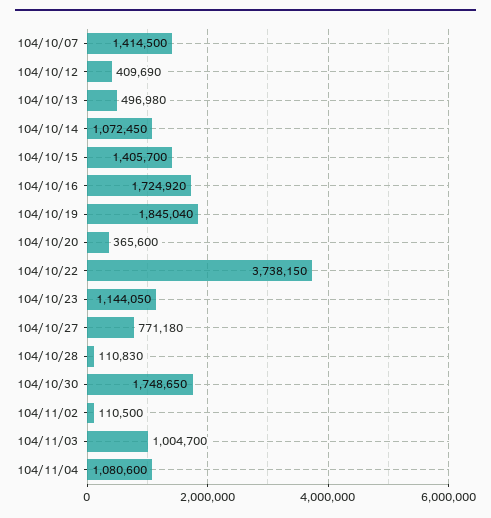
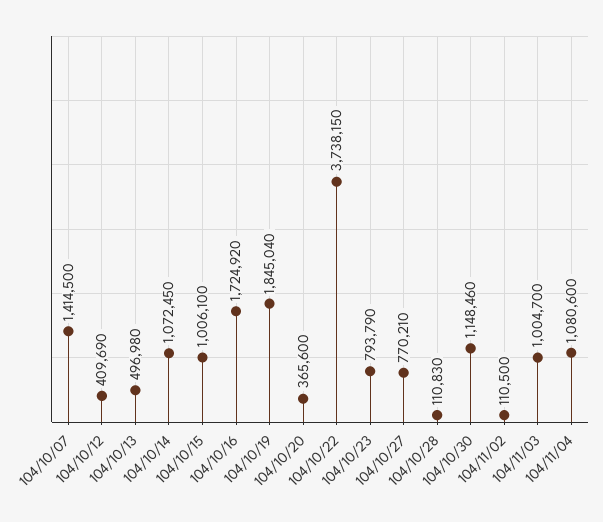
104/10/15: 1405700 -> 1006100
104/10/23: 1144050 -> 793790
104/10/27: 771180 -> 770210
104/10/30: 1748650 -> 1148460

